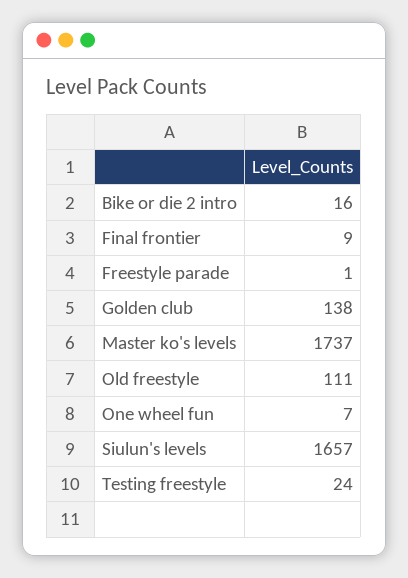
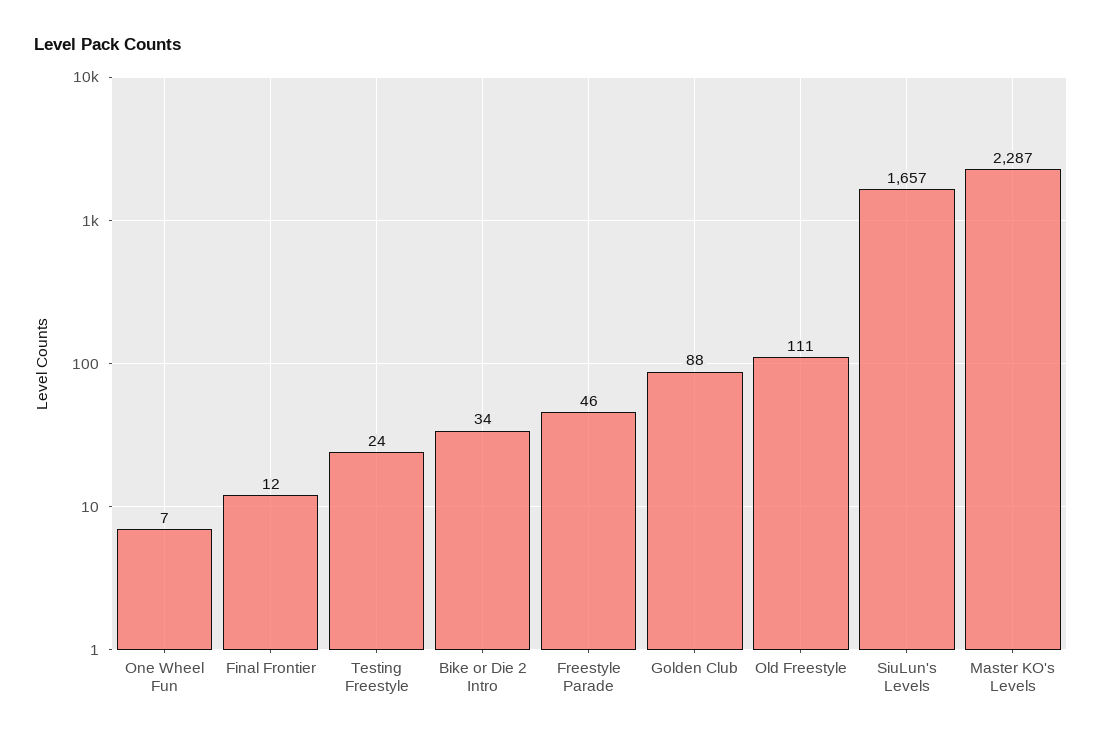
Bike or die 2 intro: 16 -> 34
Final frontier: 9 -> 12
Freestyle parade: 1 -> 46
Golden club: 138 -> 88
Master ko's levels: 1737 -> 2287

